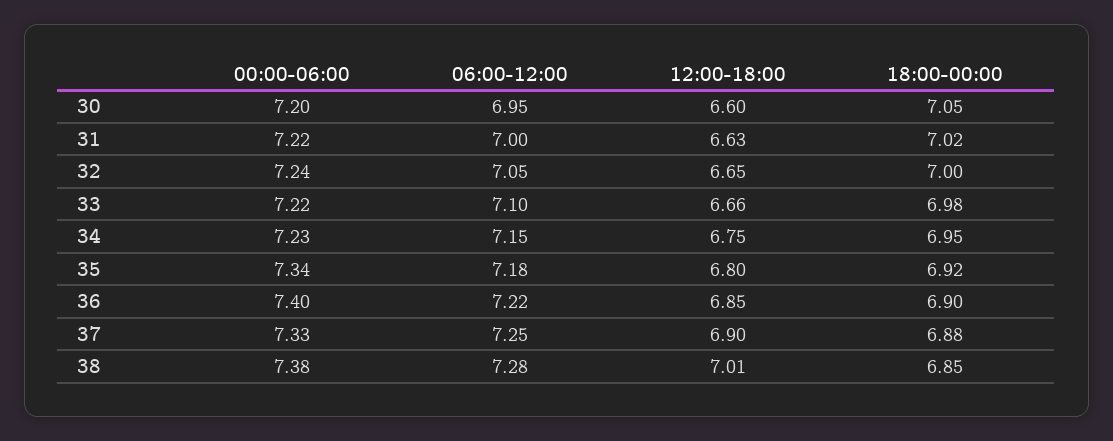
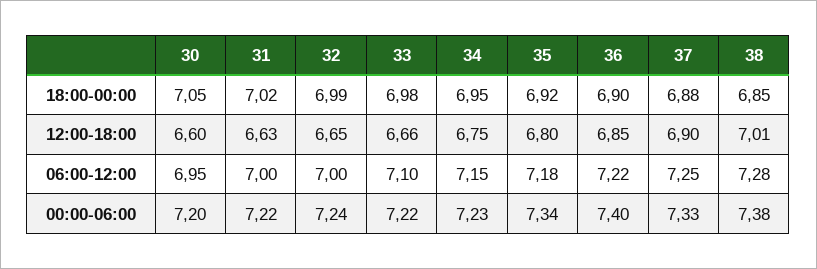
06:00-12:00, 32: 7.05 -> 7
18:00-00:00, 32: 7 -> 6.99

